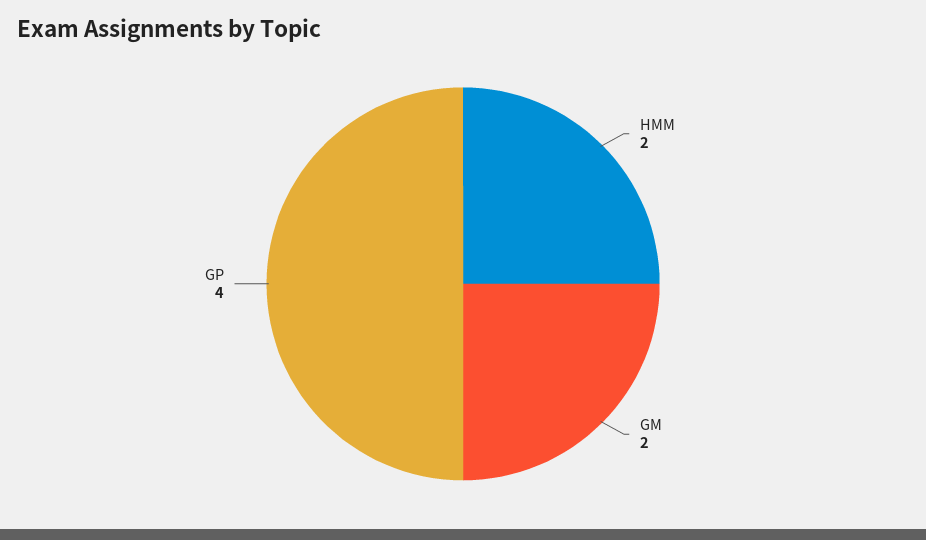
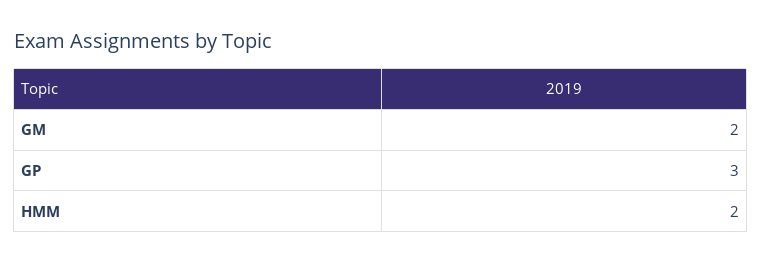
GP: 4 -> 3

